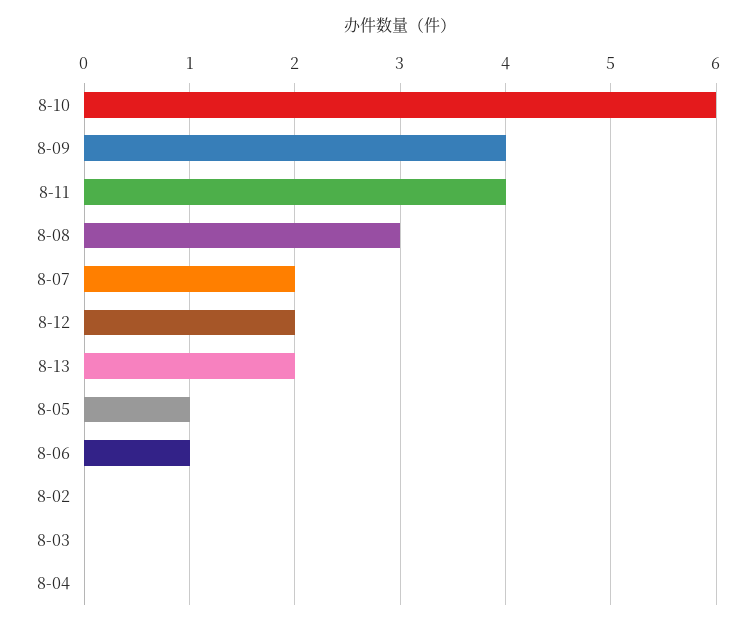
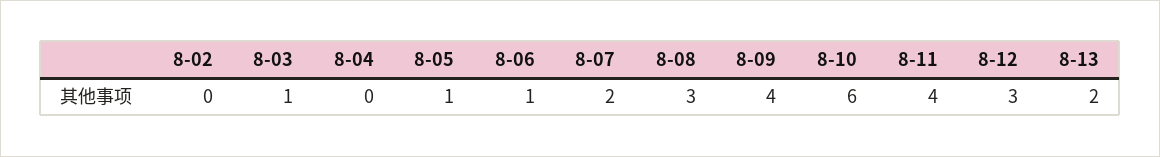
8-12: 2 -> 3
8-03: 0 -> 1

